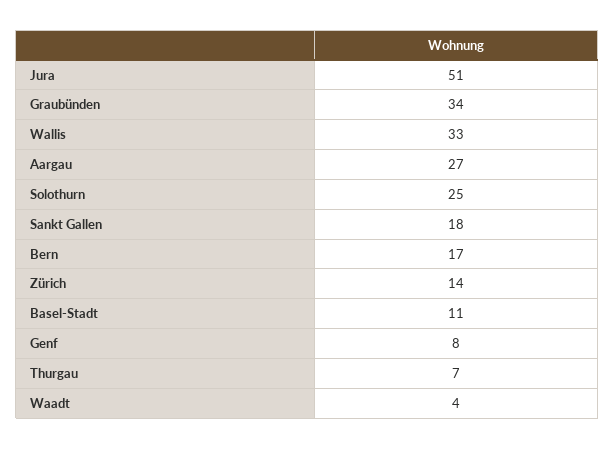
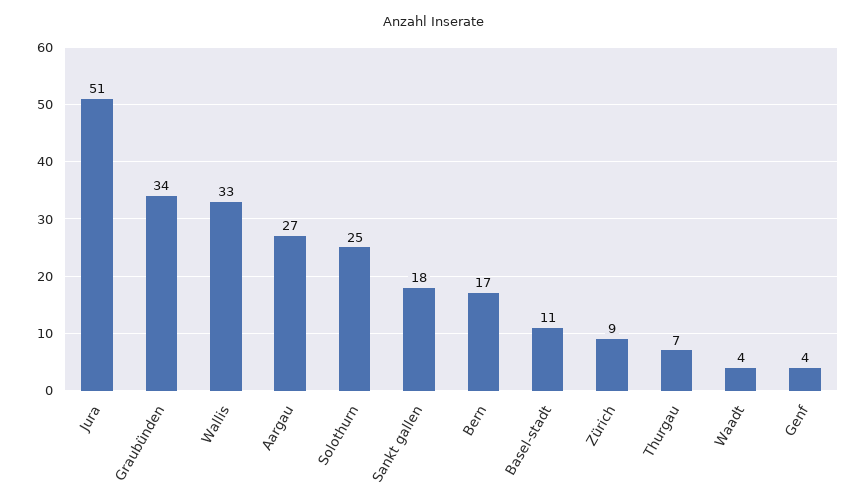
Zürich: 14 -> 9
Genf: 8 -> 4

